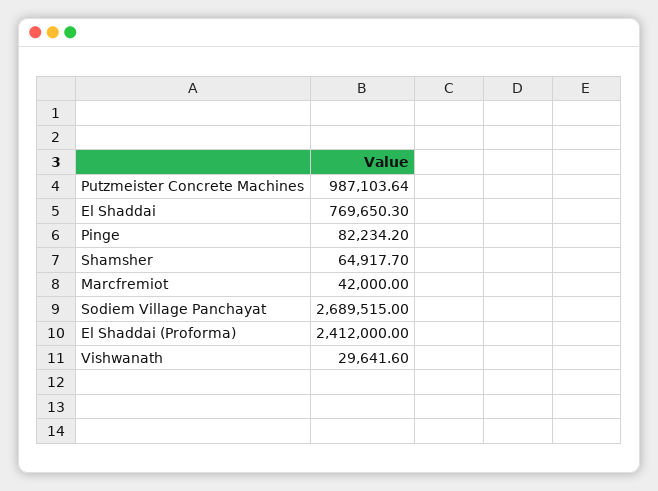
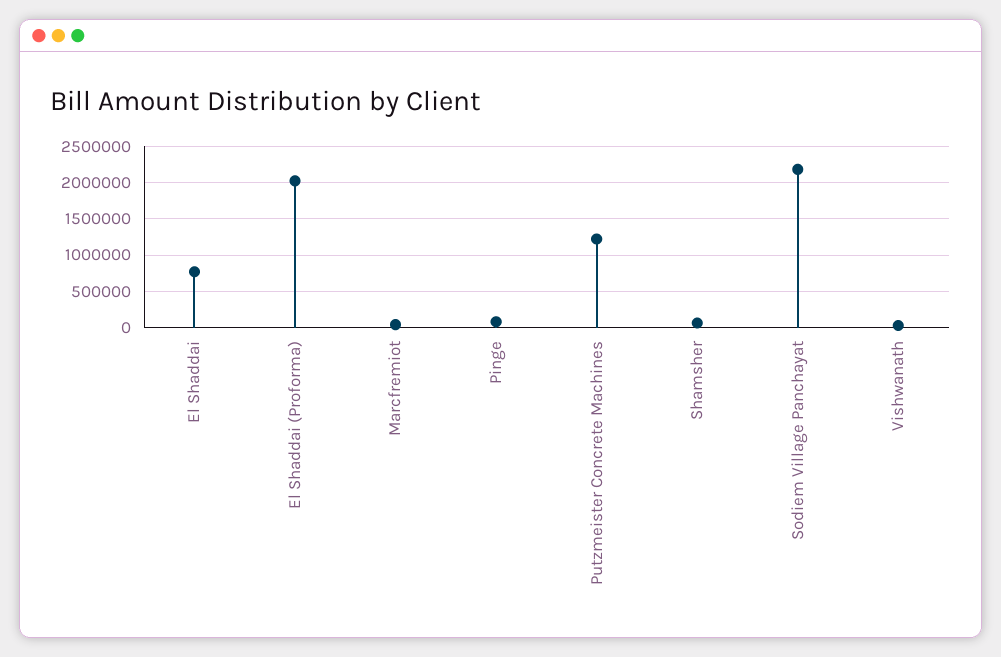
Putzmeister Concrete Machines: 987103.64 -> 1200000
Sodiem Village Panchayat: 2689515 -> 2200000
El Shaddai (Proforma): 2412000 -> 2000000

